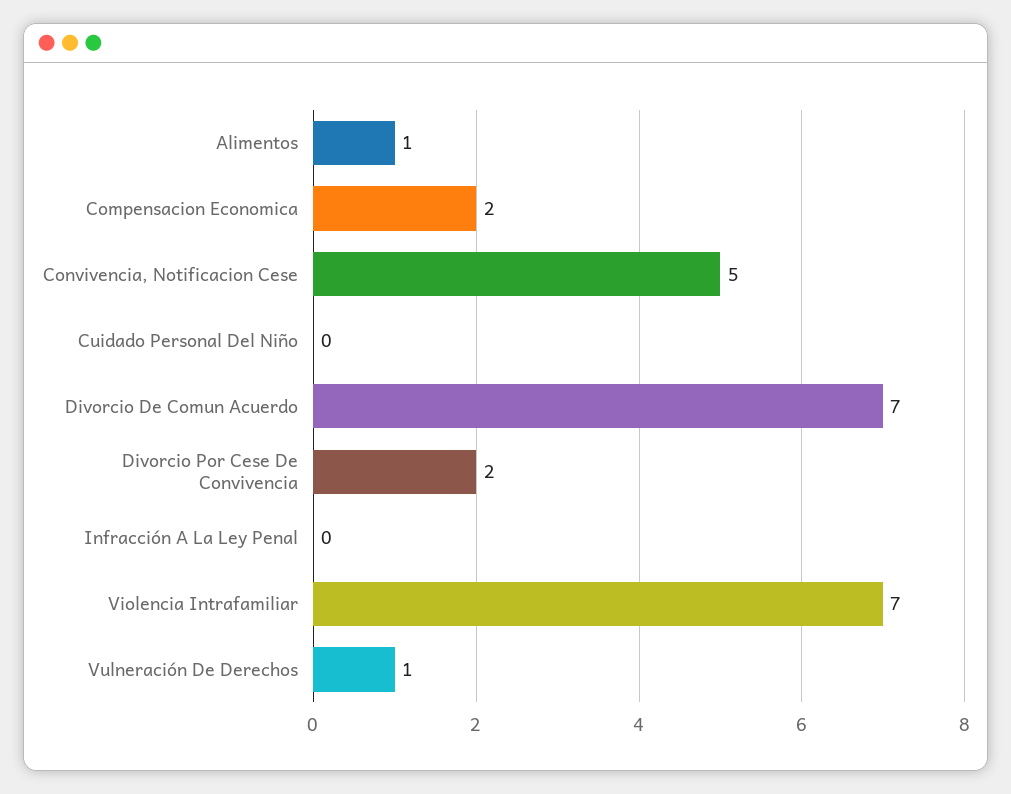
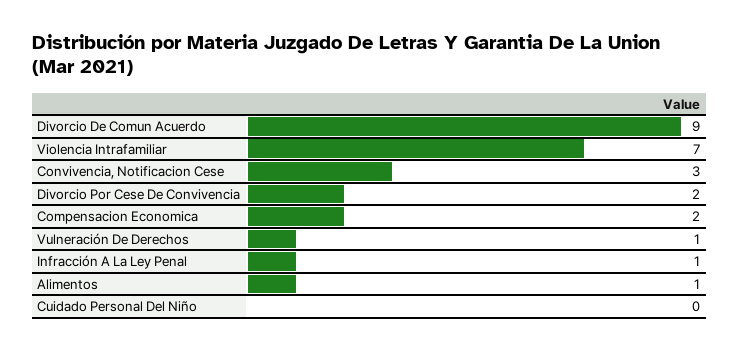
Convivencia, Notificacion Cese: 5 -> 3
Divorcio De Comun Acuerdo: 7 -> 9
Infracción A La Ley Penal: 0 -> 1

